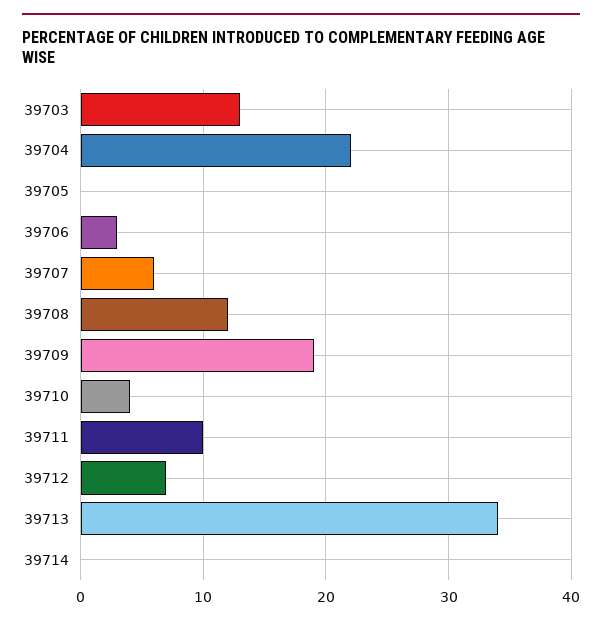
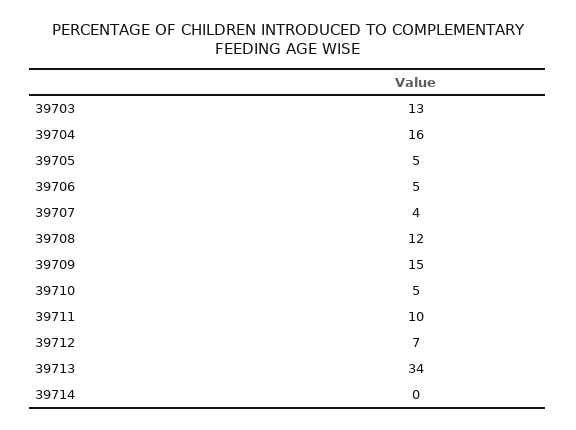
39704: 22 -> 16
39705: 0 -> 5
39706: 3 -> 5
39707: 6 -> 4
39709: 19 -> 15
39710: 4 -> 5

